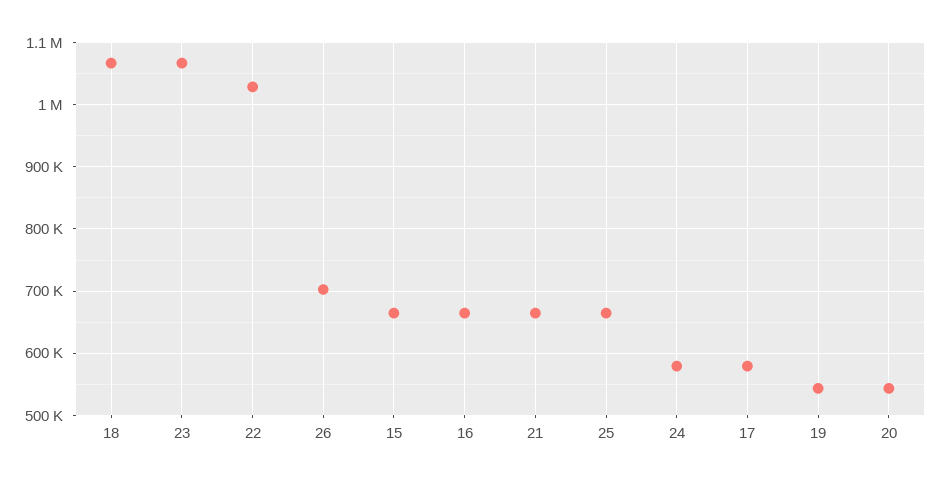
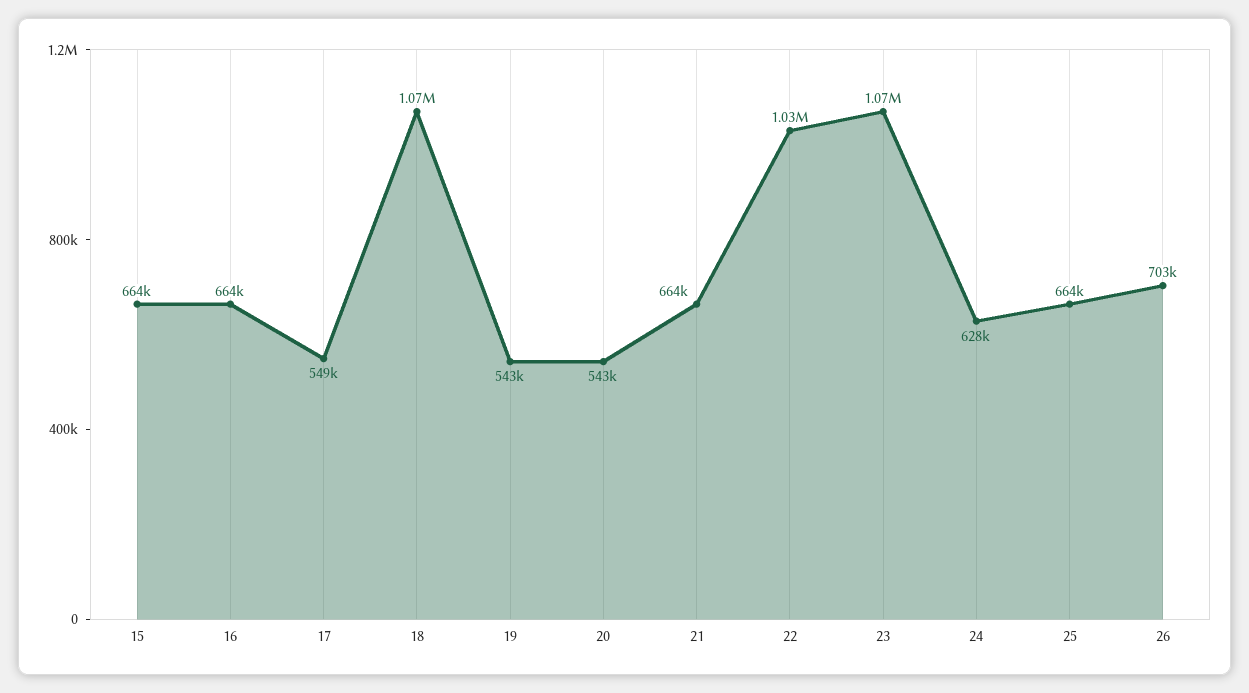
24: 580000 -> 628000
17: 580000 -> 549000

